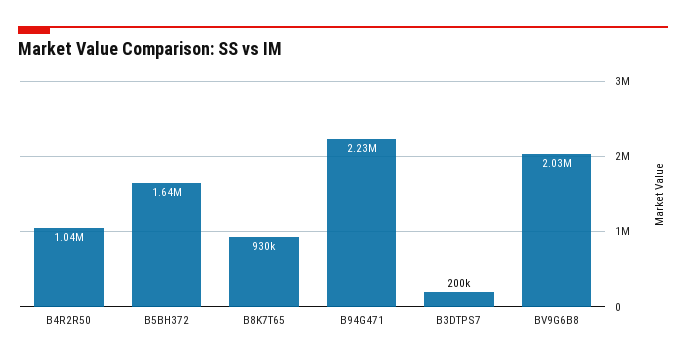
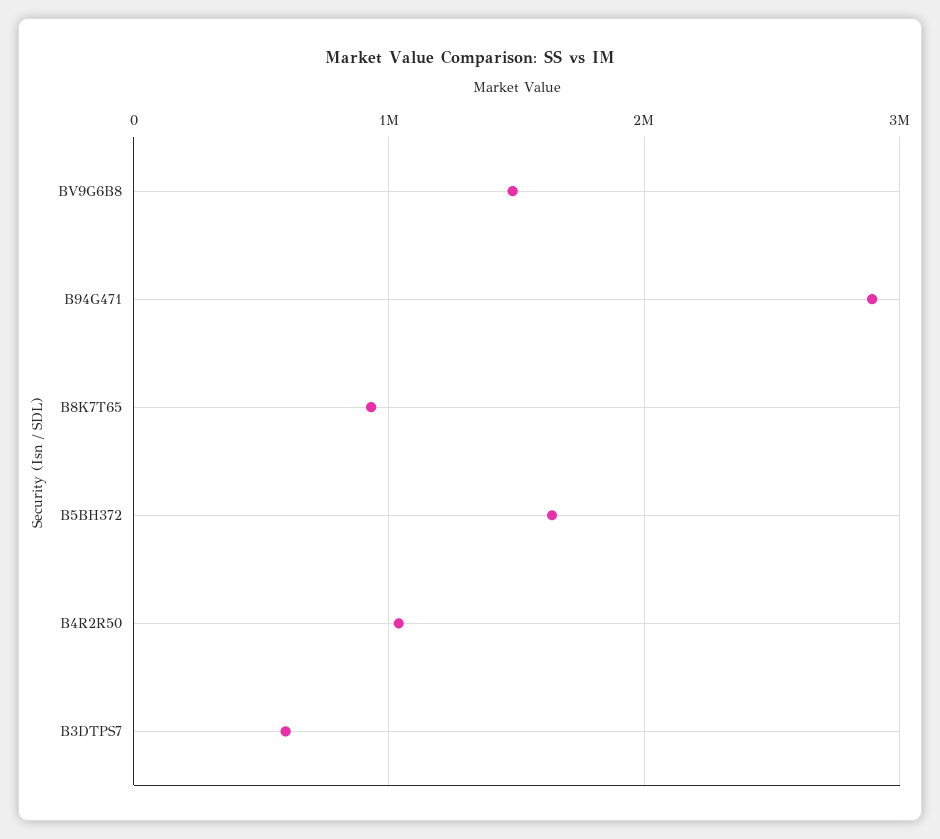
B94G471: 2230000 -> 2900000
B3DTPS7: 200000 -> 600000
BV9G6B8: 2030000 -> 1500000

